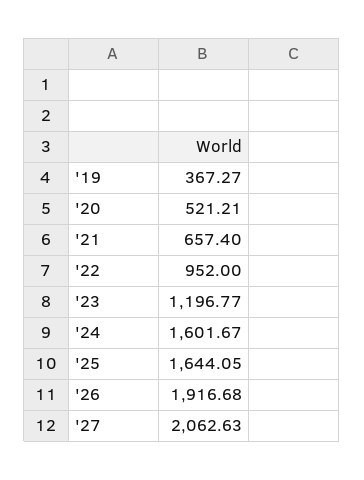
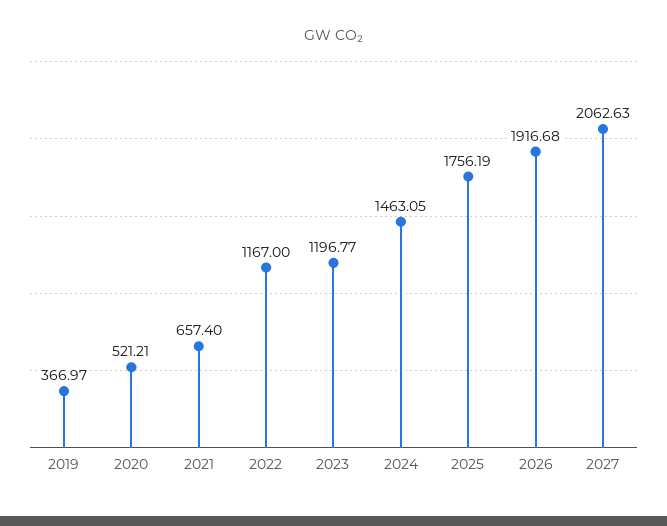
'19: 367.27 -> 366.97
'22: 952 -> 1167
'24: 1601.67 -> 1463.05
'25: 1644.05 -> 1756.19

